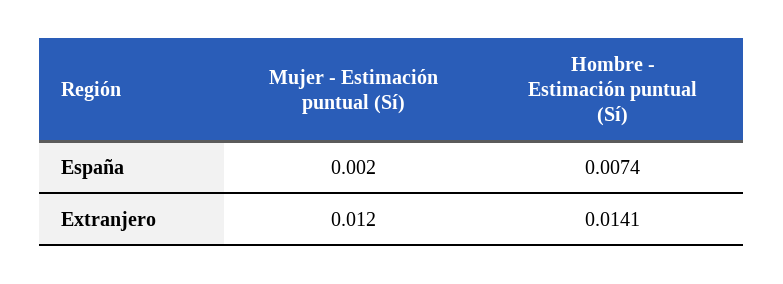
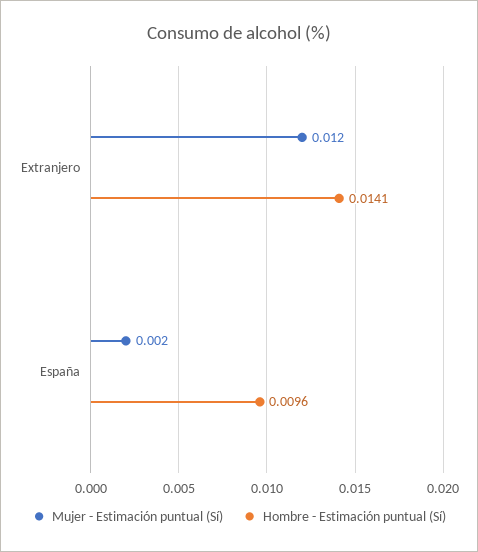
Hombre - Estimación puntual (Sí), España: 0.0074 -> 0.0096

